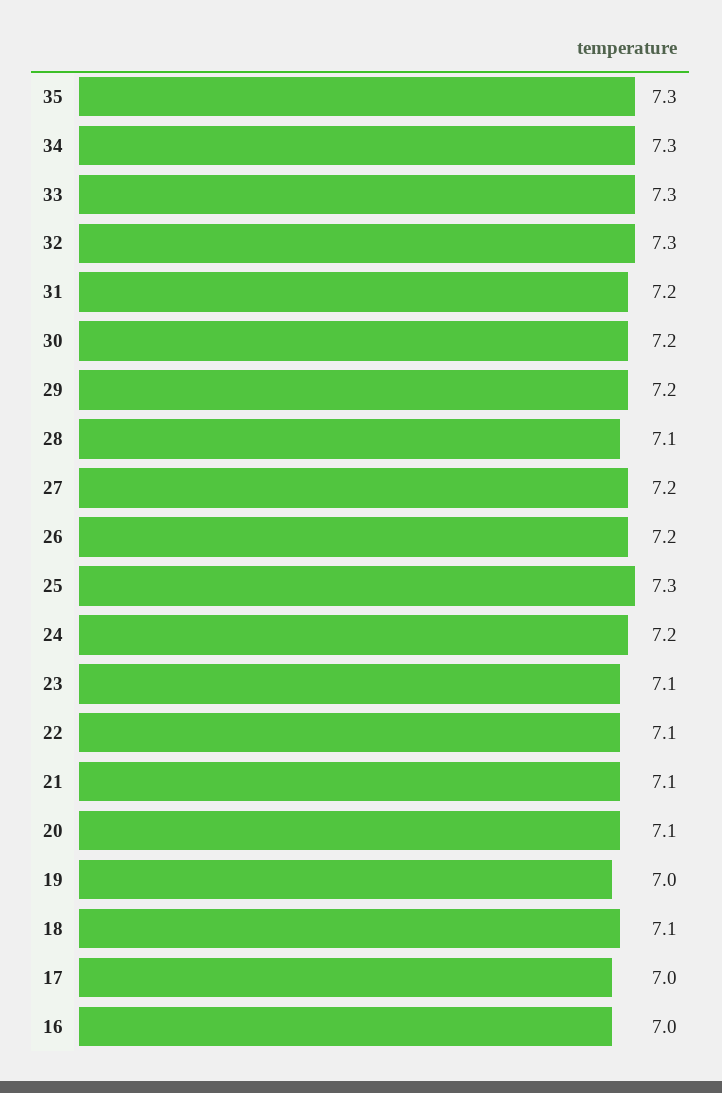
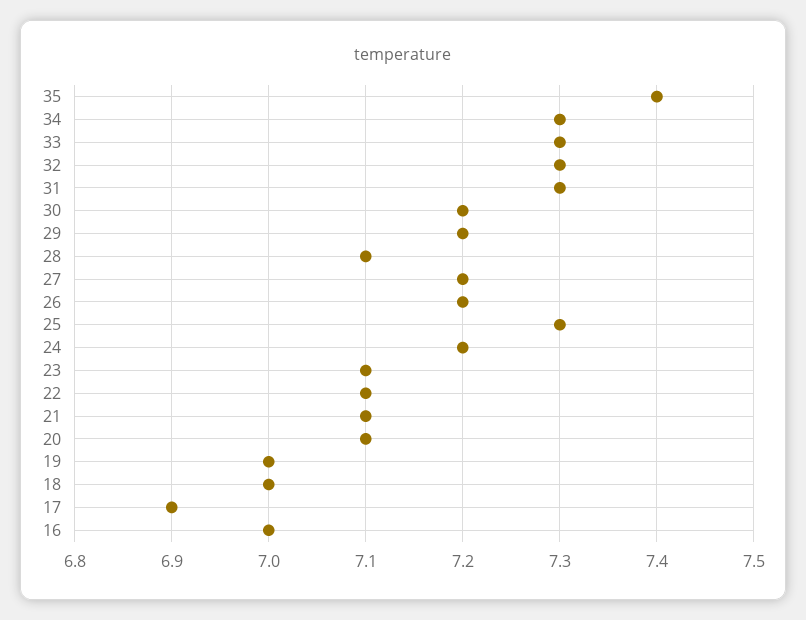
35: 7.3 -> 7.4
31: 7.2 -> 7.3
18: 7.1 -> 7
17: 7 -> 6.9

